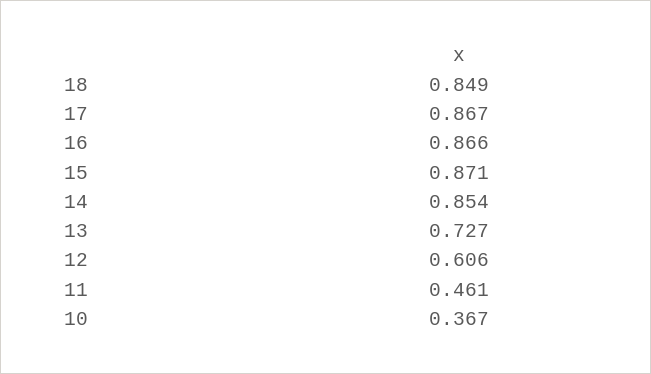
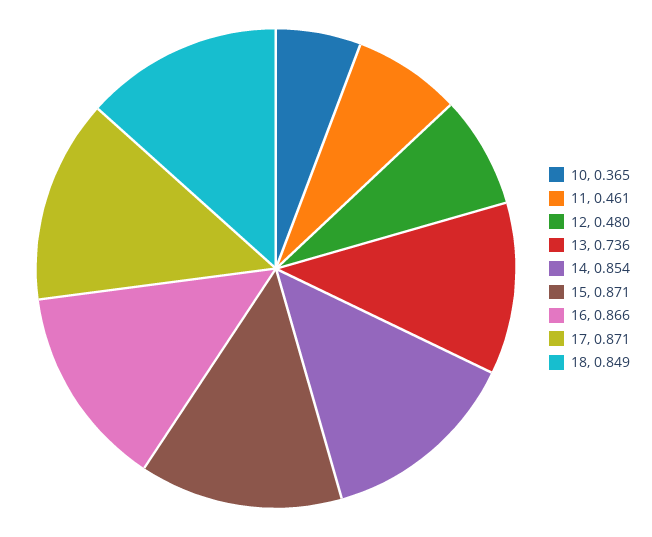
17: 0.867 -> 0.871
13: 0.727 -> 0.736
12: 0.606 -> 0.48
10: 0.367 -> 0.365

